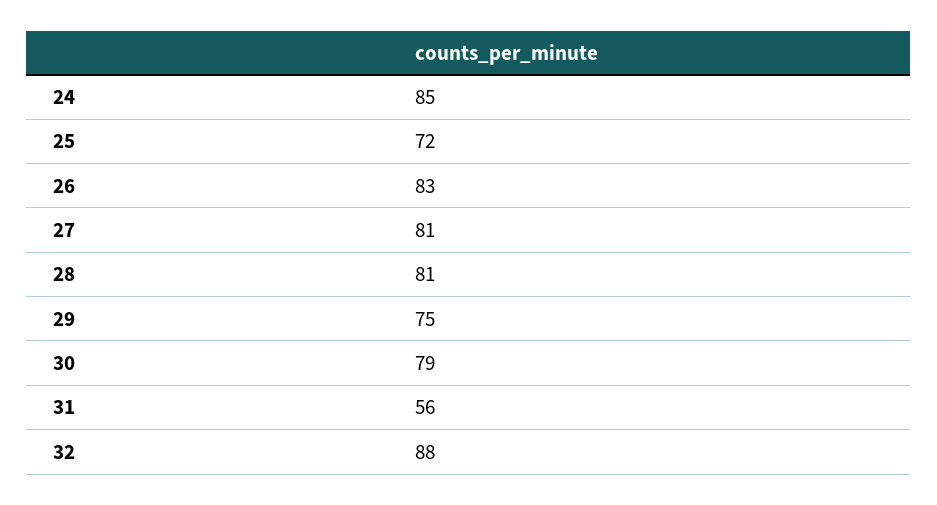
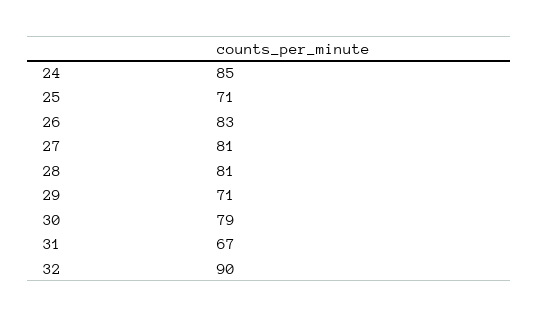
25: 72 -> 71
29: 75 -> 71
31: 56 -> 67
32: 88 -> 90

